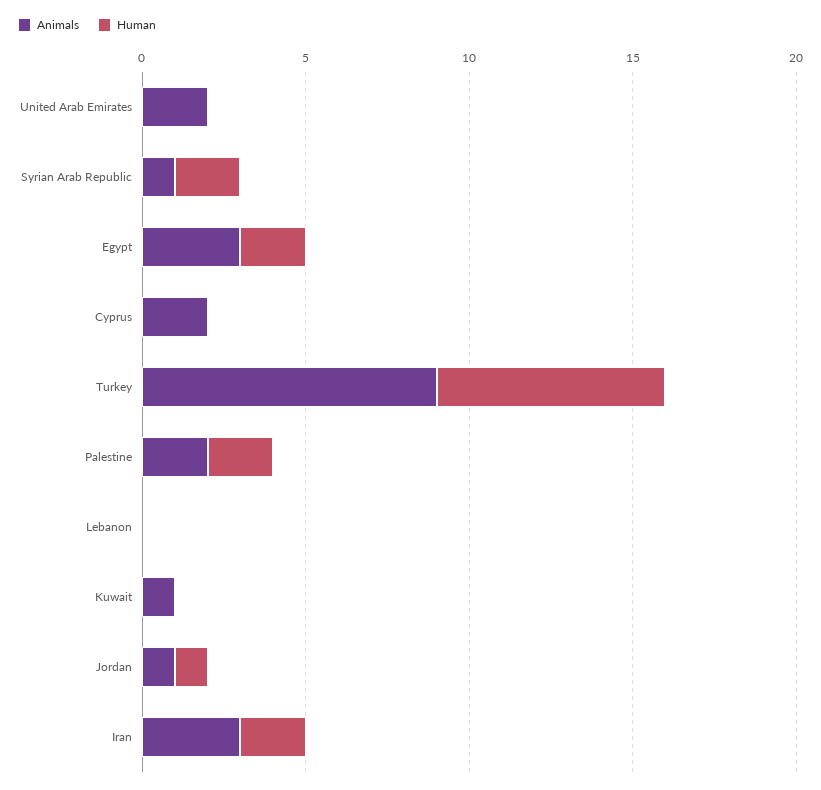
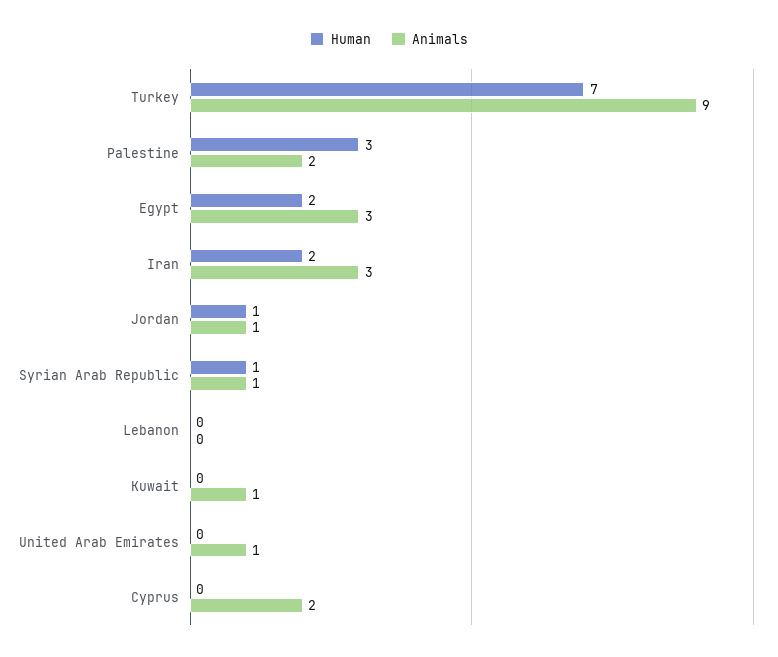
Animals, United Arab Emirates: 2 -> 1
Human, Syrian Arab Republic: 2 -> 1
Human, Palestine: 2 -> 3

